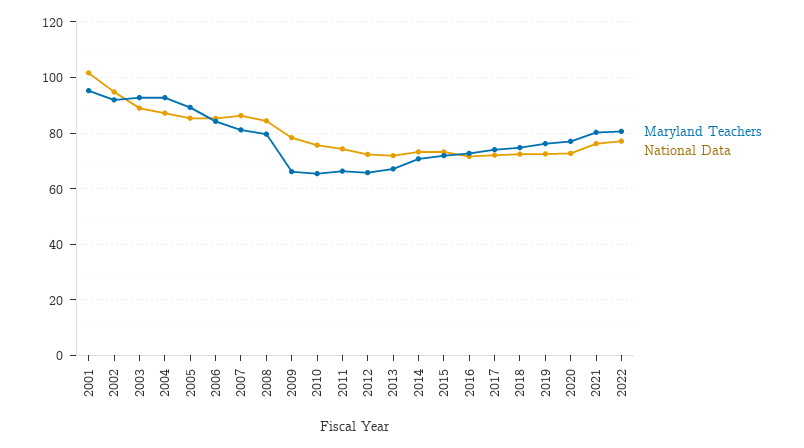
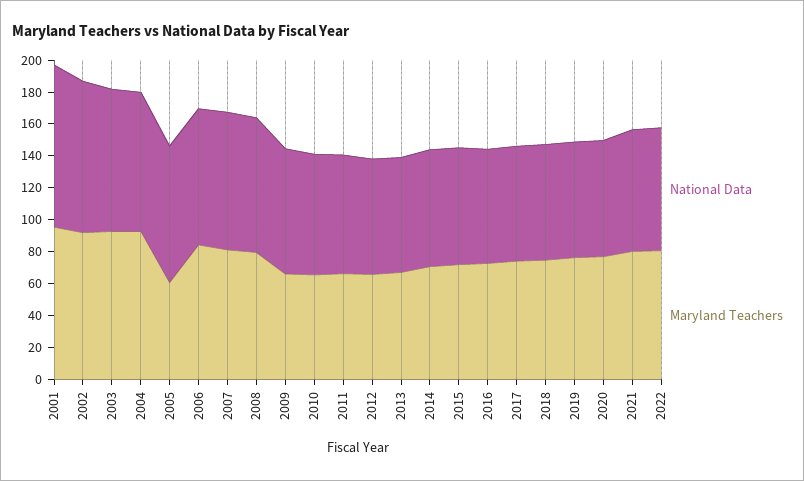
Maryland Teachers, 2005: 90 -> 60

